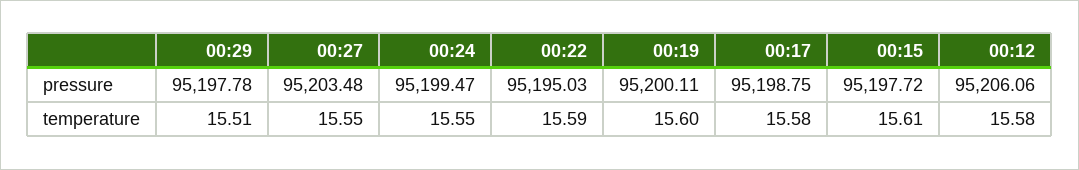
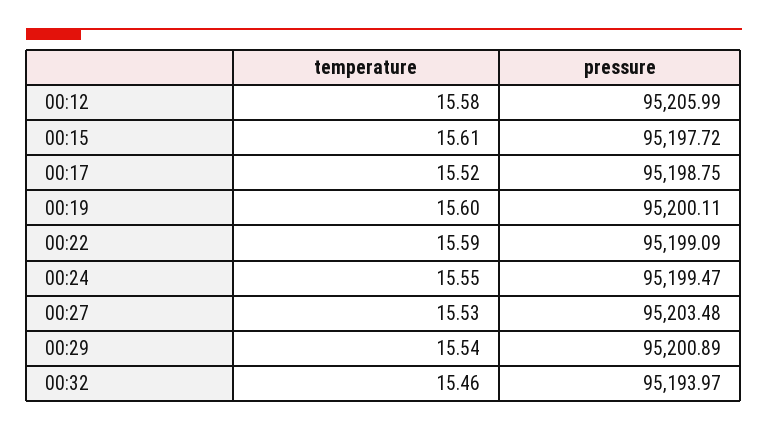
00:29, pressure: 95197.78 -> 95200.89
00:22, pressure: 95195.03 -> 95199.09
00:12, pressure: 95206.06 -> 95205.99
00:29, temperature: 15.51 -> 15.54
00:27, temperature: 15.55 -> 15.53
00:17, temperature: 15.58 -> 15.52
00:32, temperature: none -> 15.46
00:32, pressure: none -> 95193.97

